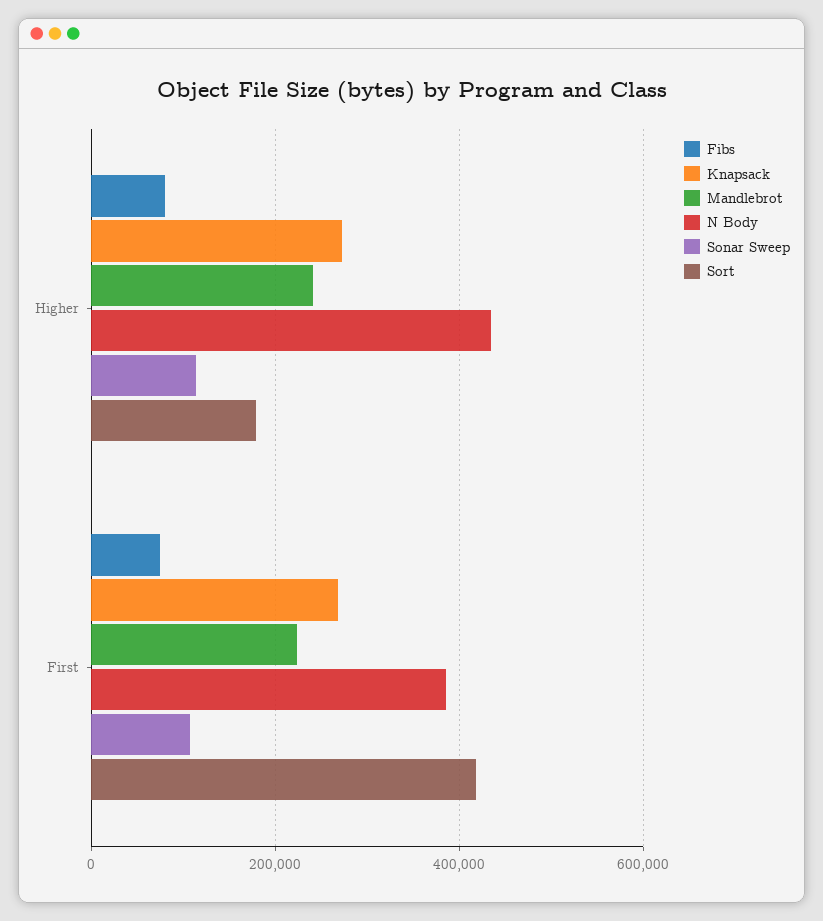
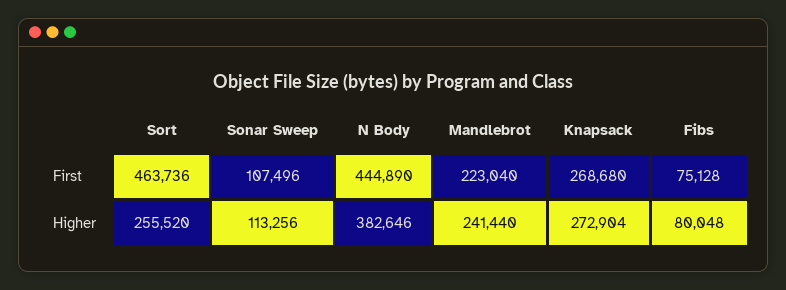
N Body, Higher: 440000 -> 382646
Sort, Higher: 180000 -> 255520
N Body, First: 380000 -> 444890
Sort, First: 420000 -> 463736

